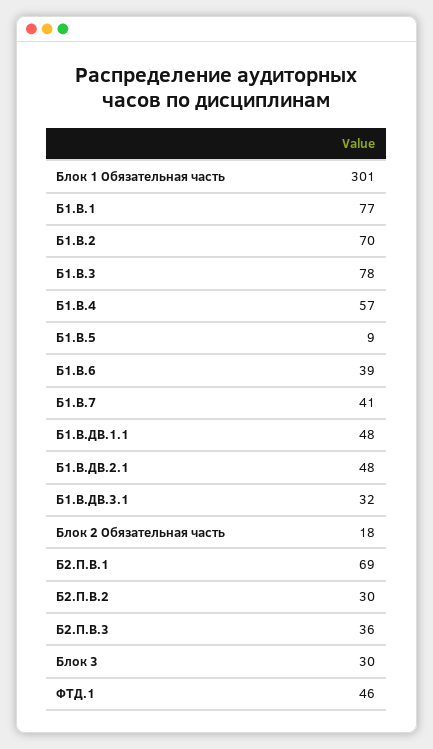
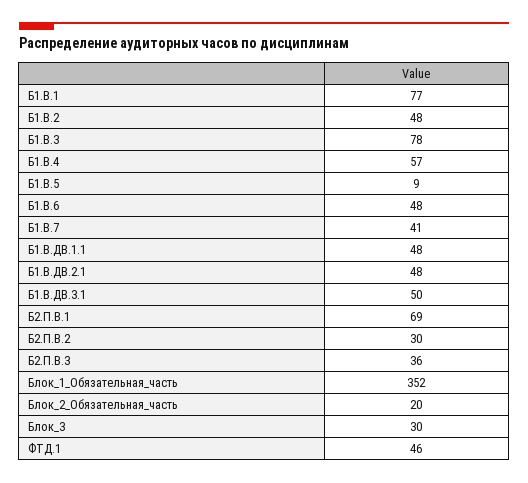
Блок 1 Обязательная часть: 301 -> 352
Б1.В.2: 70 -> 48
Б1.В.6: 39 -> 48
Б1.В.ДВ.3.1: 32 -> 50
Блок 2 Обязательная часть: 18 -> 20

